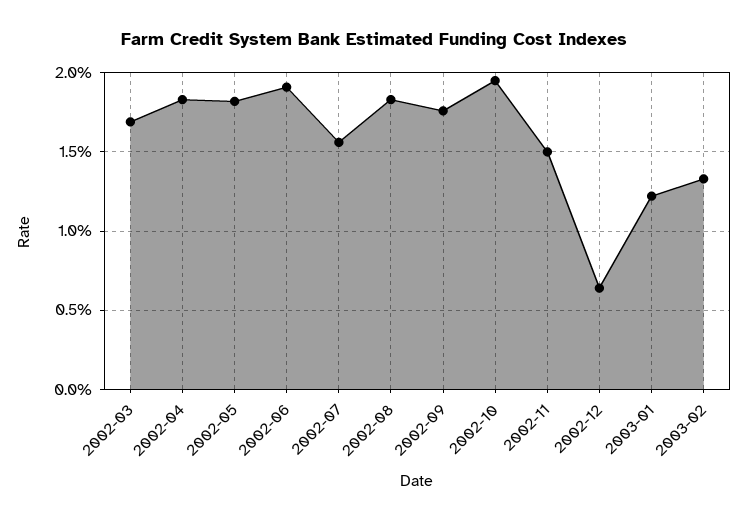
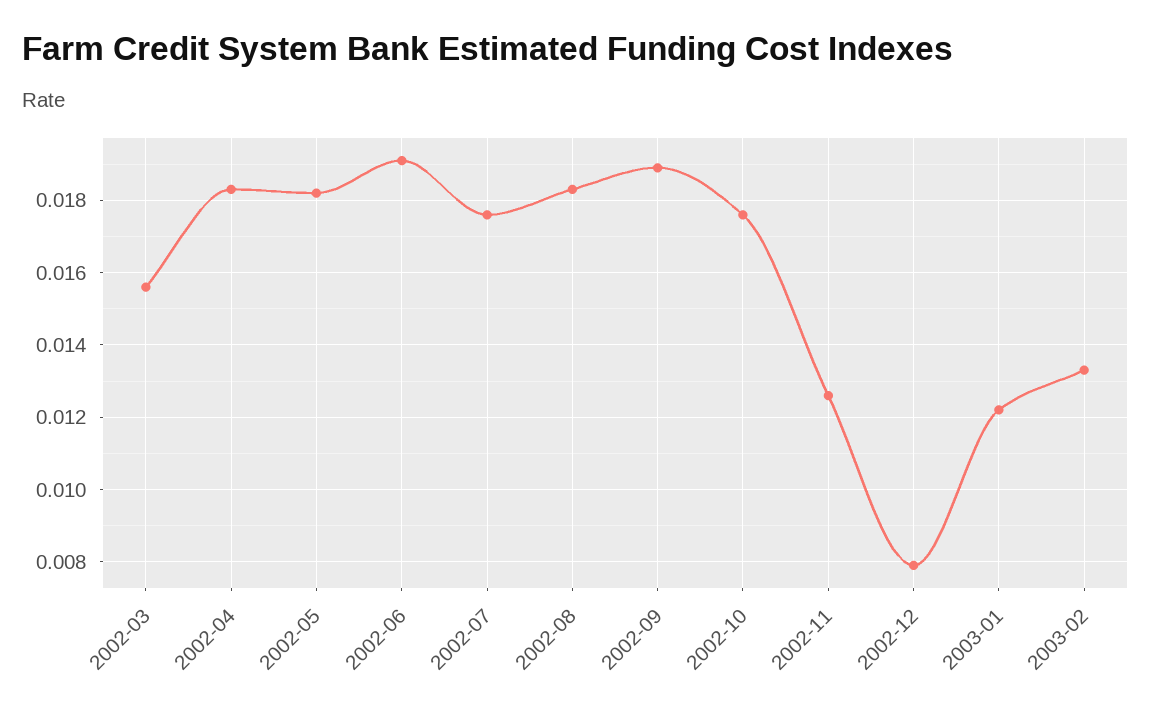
2002-03: 0.017 -> 0.0155
2002-07: 0.0155 -> 0.0175
2002-09: 0.0175 -> 0.019
2002-10: 0.0195 -> 0.0175
2002-11: 0.015 -> 0.0125
2002-12: 0.0065 -> 0.008

